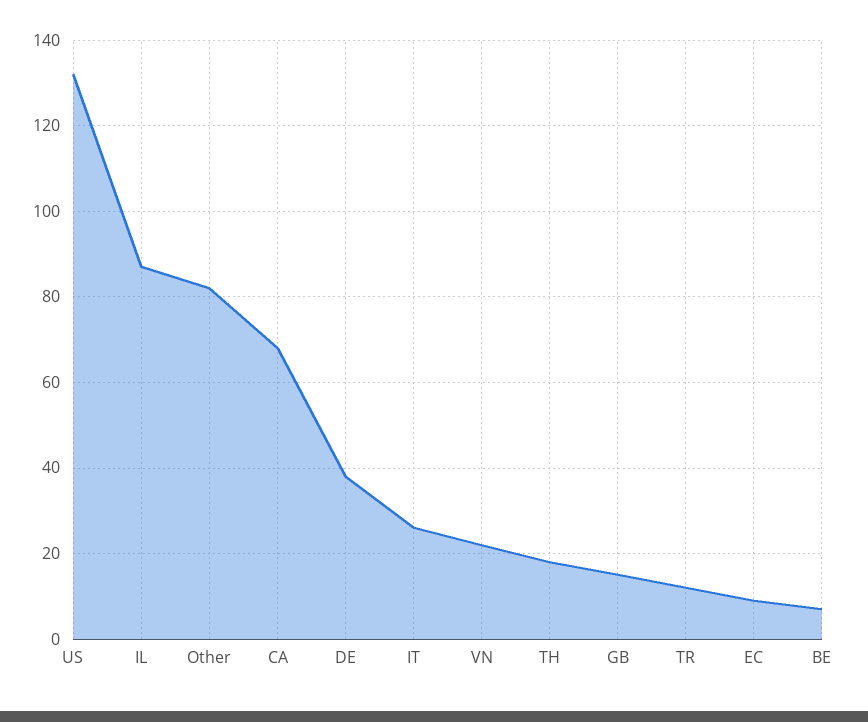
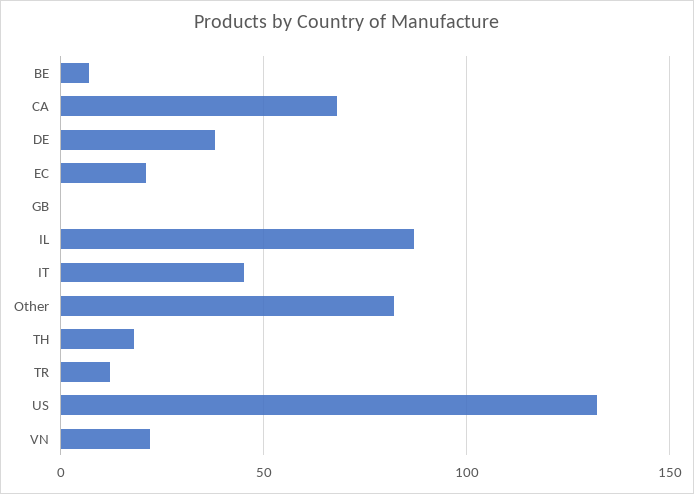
IT: 25 -> 45
GB: 15 -> 0
EC: 10 -> 20

